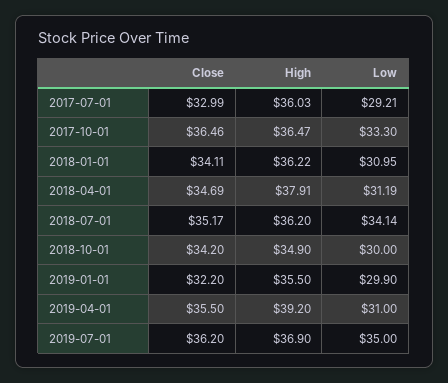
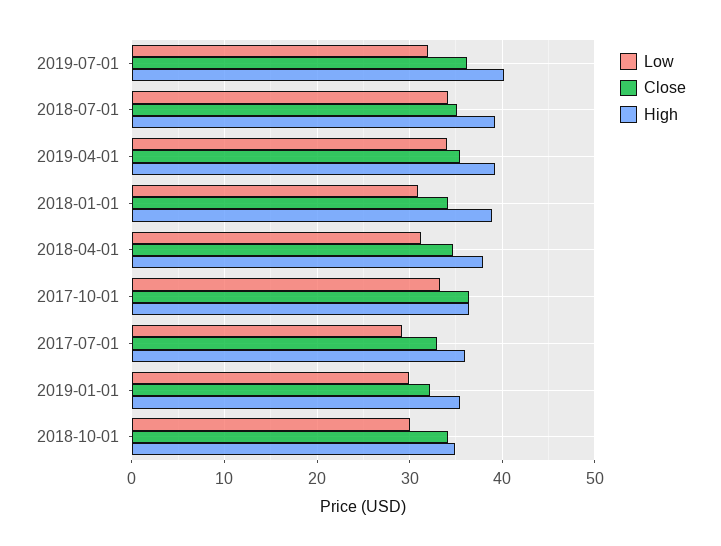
High, 2018-01-01: 36.22 -> 39
High, 2018-07-01: 36.2 -> 39
Low, 2019-04-01: 31 -> 34
High, 2019-07-01: 36.9 -> 40
Low, 2019-07-01: 35 -> 32

